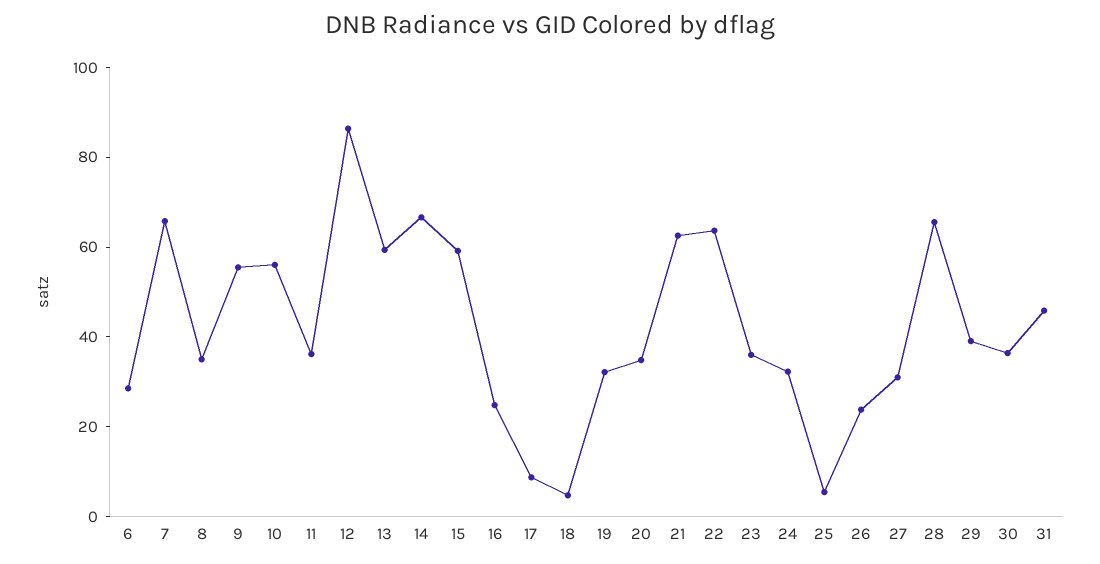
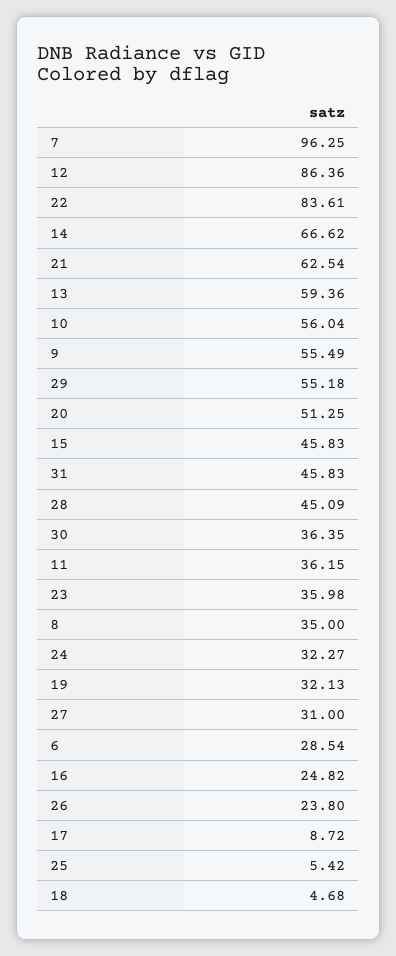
7: 65 -> 96.25
15: 60 -> 45.83
20: 35 -> 51.25
22: 65 -> 83.61
28: 65 -> 45.09
29: 40 -> 55.18

